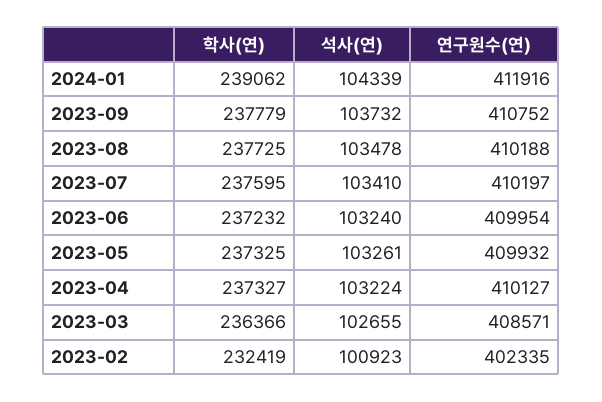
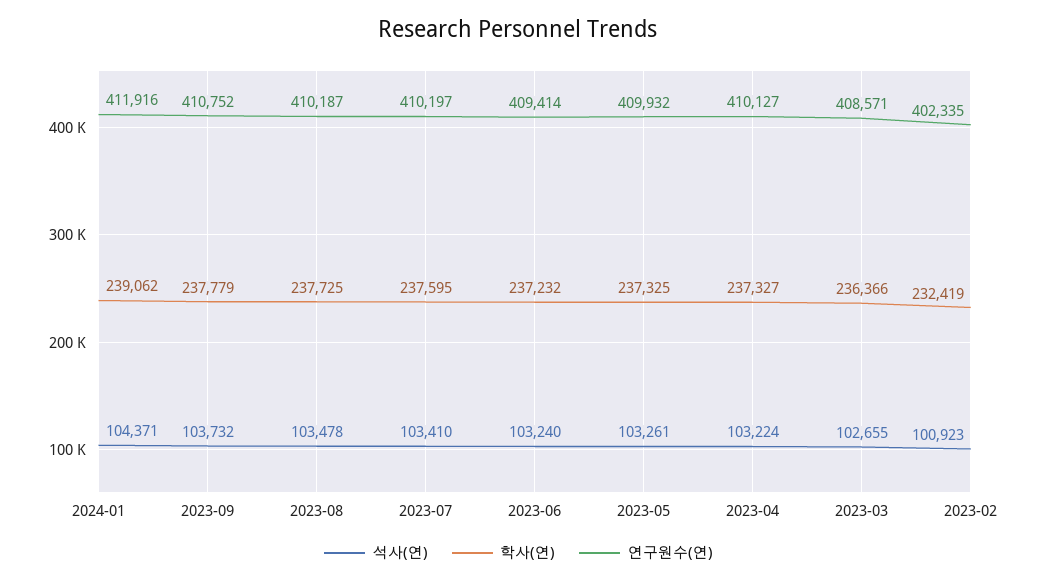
석사(연), 2024-01: 104339 -> 104371
연구원수(연), 2023-08: 410188 -> 410187
연구원수(연), 2023-06: 409954 -> 409414

